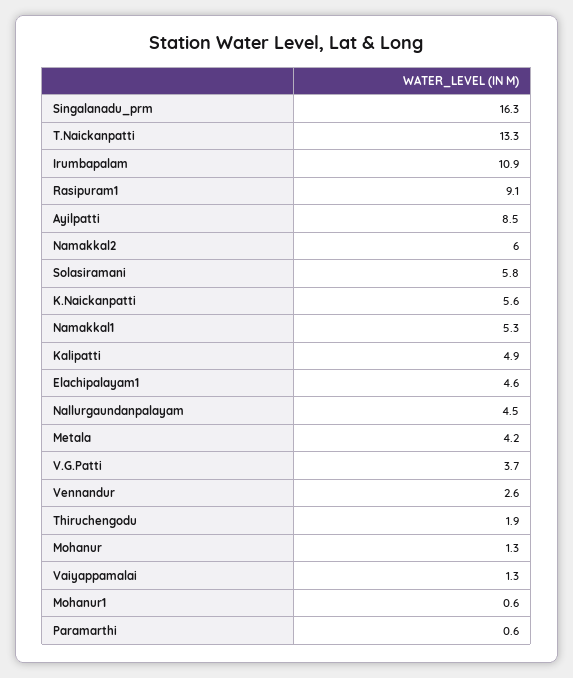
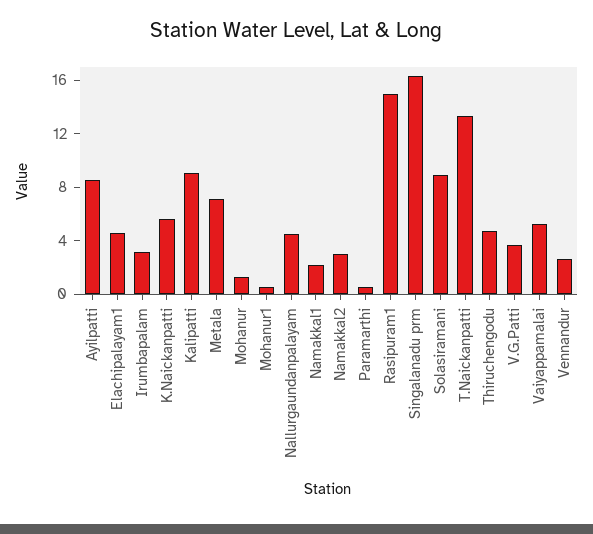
Irumbapalam: 10.9 -> 3
Rasipuram1: 9.1 -> 15
Namakkal2: 6 -> 3
Solasiramani: 5.8 -> 9
Namakkal1: 5.3 -> 2
Kalipatti: 4.9 -> 9
Metala: 4.2 -> 7
Thiruchengodu: 1.9 -> 5
Vaiyappamalai: 1.3 -> 5

